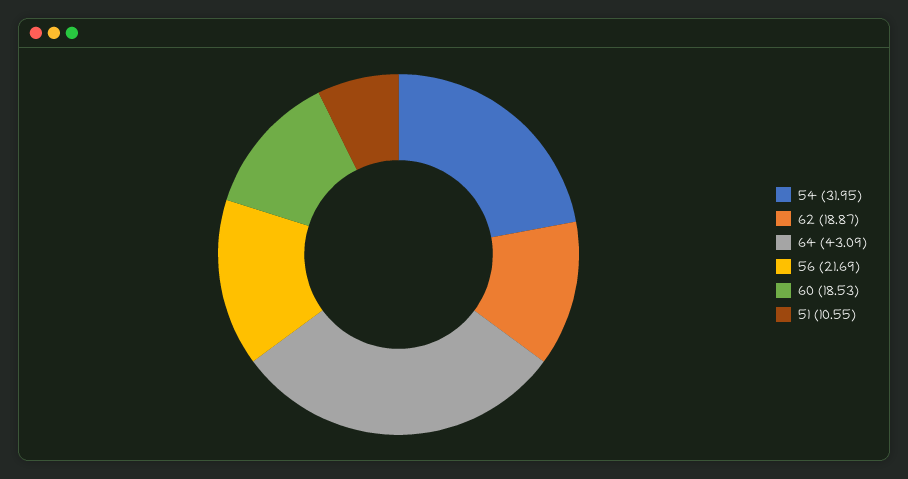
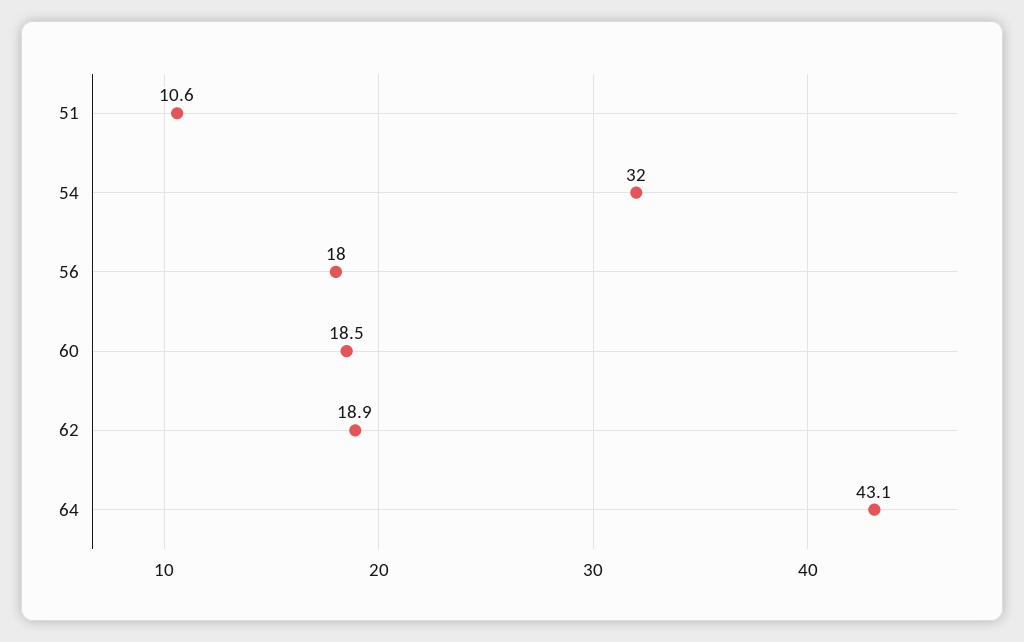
56: 21.69 -> 18

